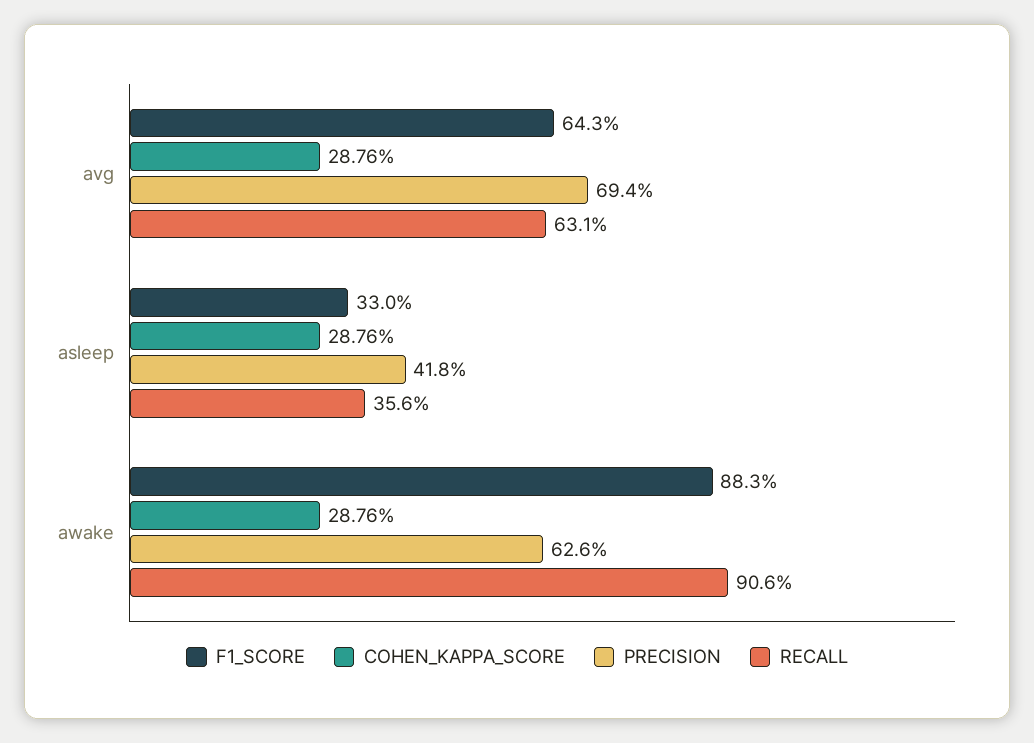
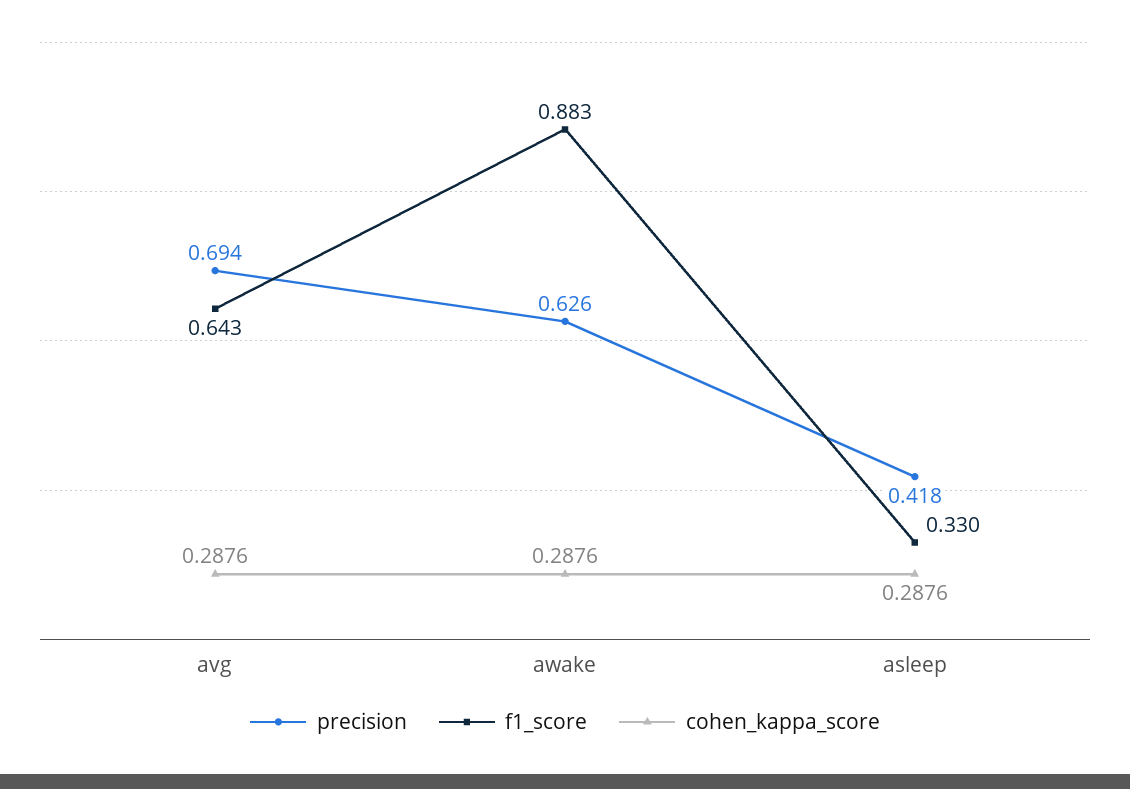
RECALL, avg: 0.631 -> none
RECALL, asleep: 0.356 -> none
RECALL, awake: 0.906 -> none

